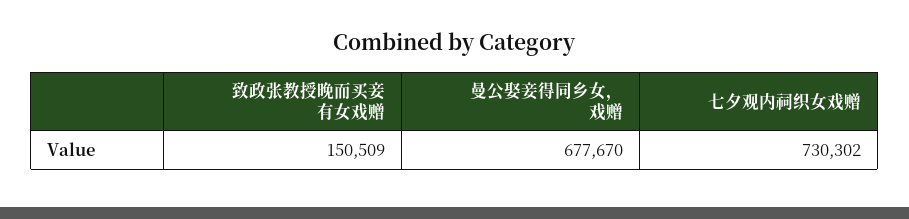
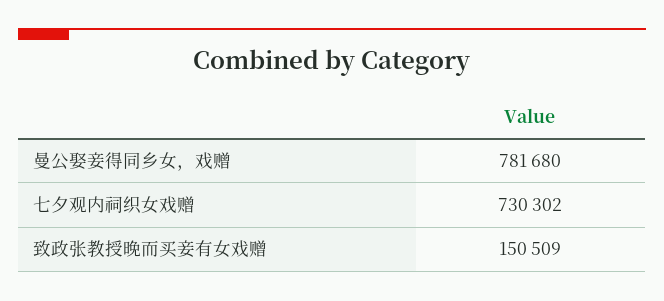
曼公娶妾得同乡女，戏赠: 677670 -> 781680

